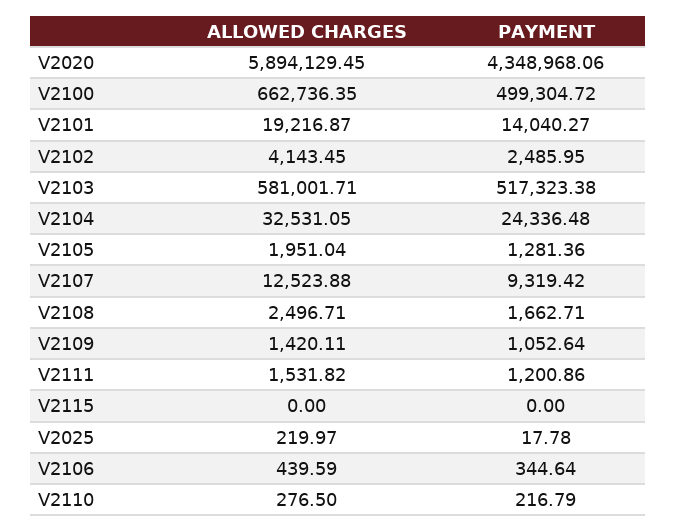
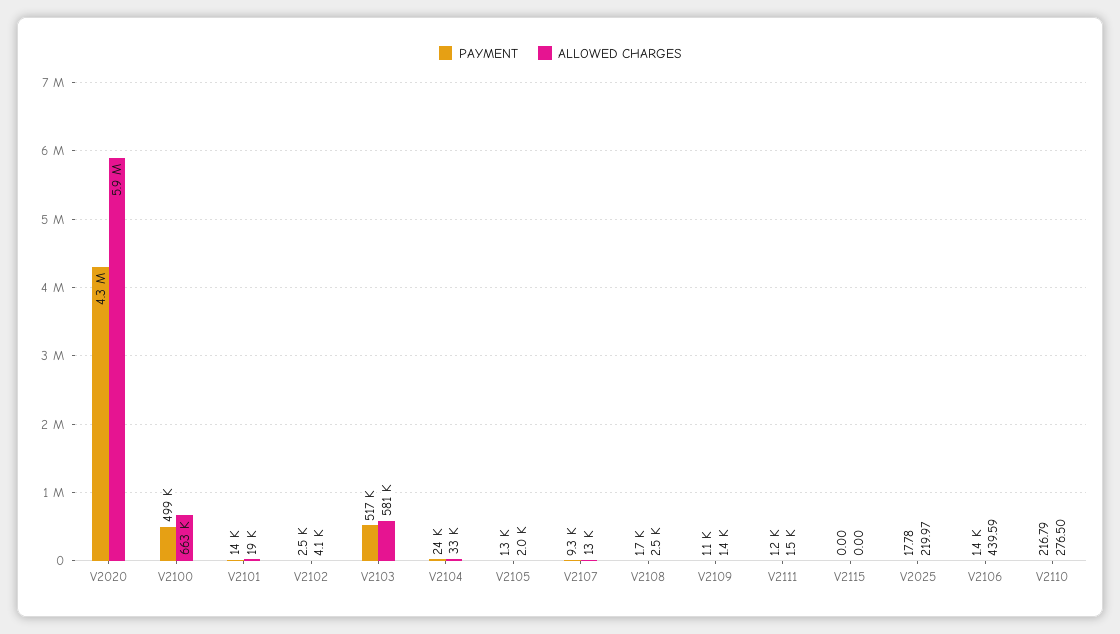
PAYMENT, V2106: 344.64 -> 1400

